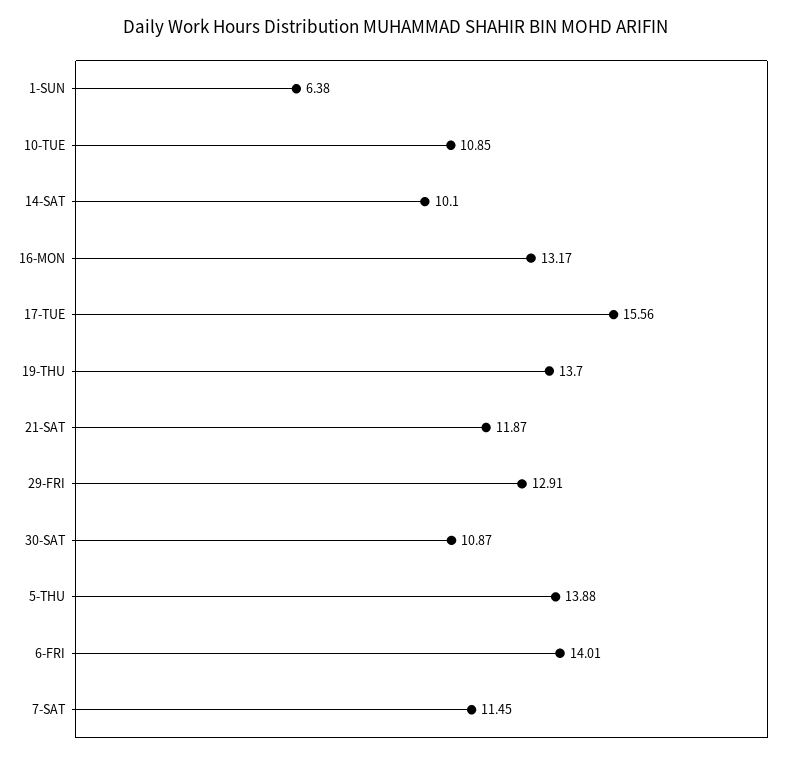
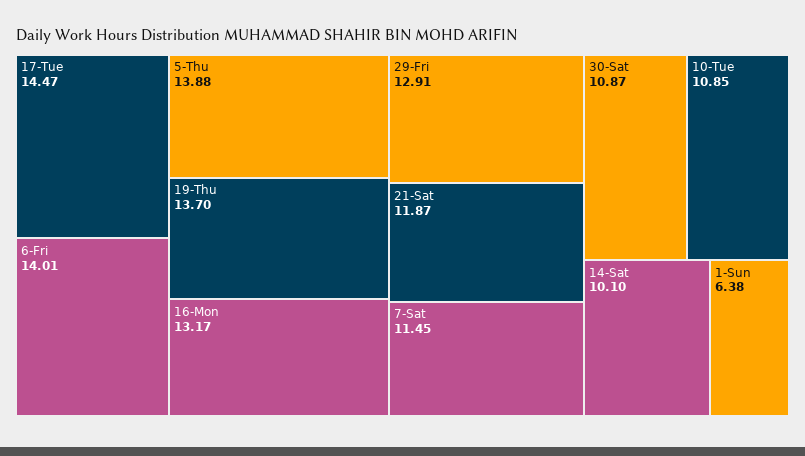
17-TUE: 15.56 -> 14.47

